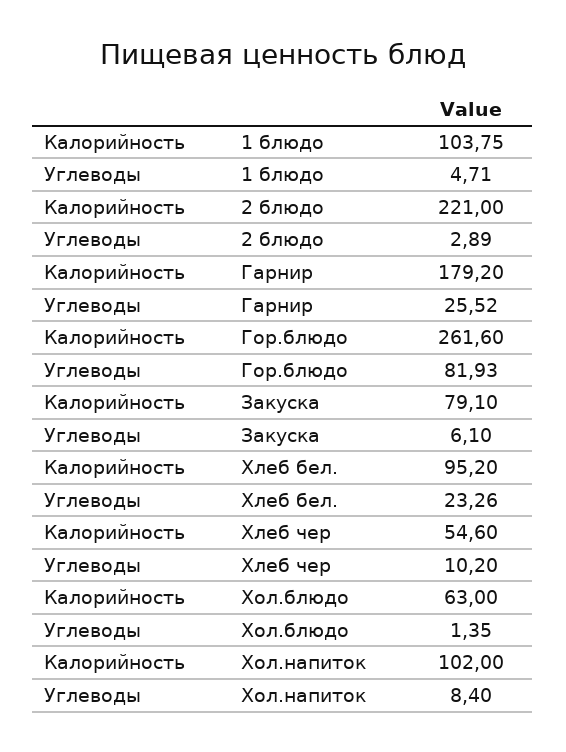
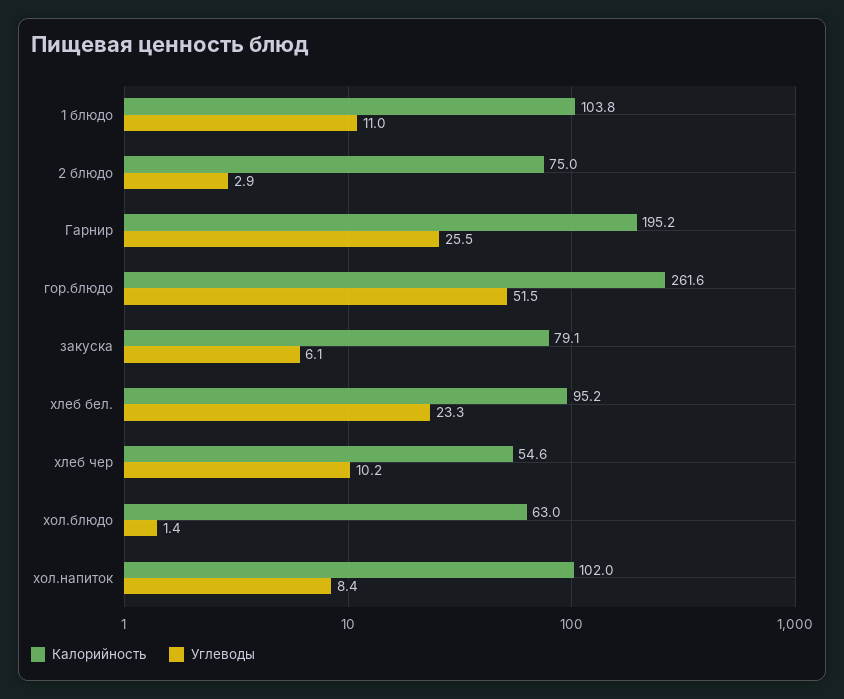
Углеводы, 1 блюдо: 4.71 -> 11
Калорийность, 2 блюдо: 221 -> 75
Калорийность, Гарнир: 179.2 -> 195.2
Углеводы, Гор.блюдо: 81.93 -> 51.5

